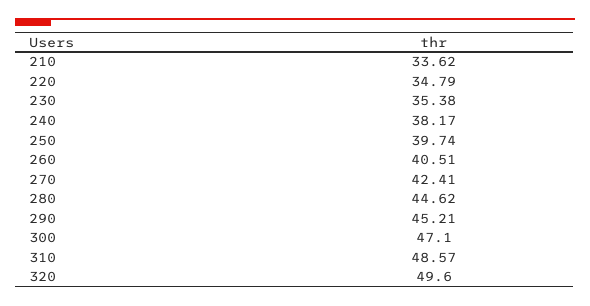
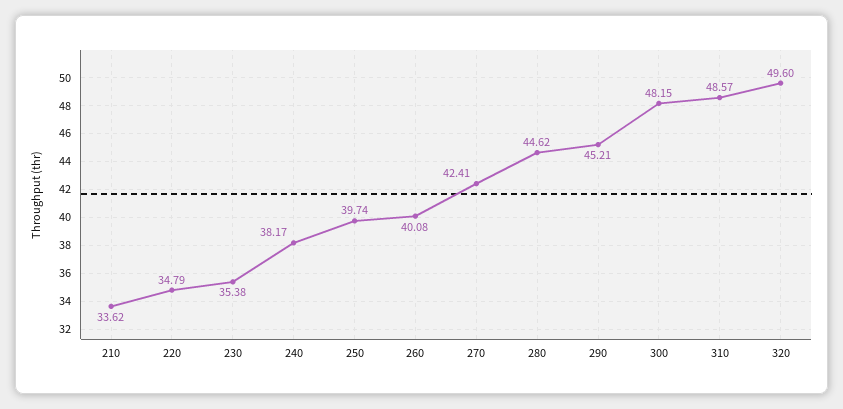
260: 40.51 -> 40.08
300: 47.1 -> 48.15

